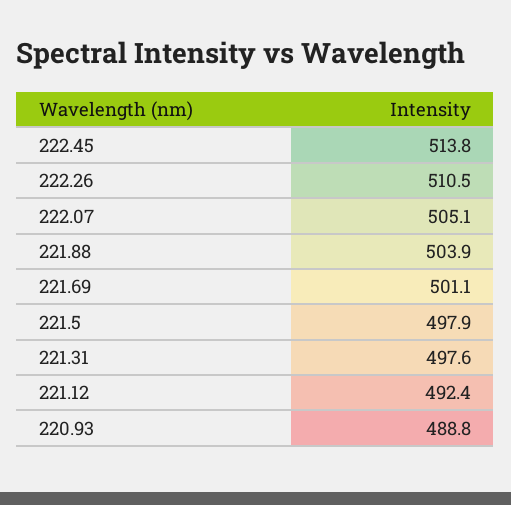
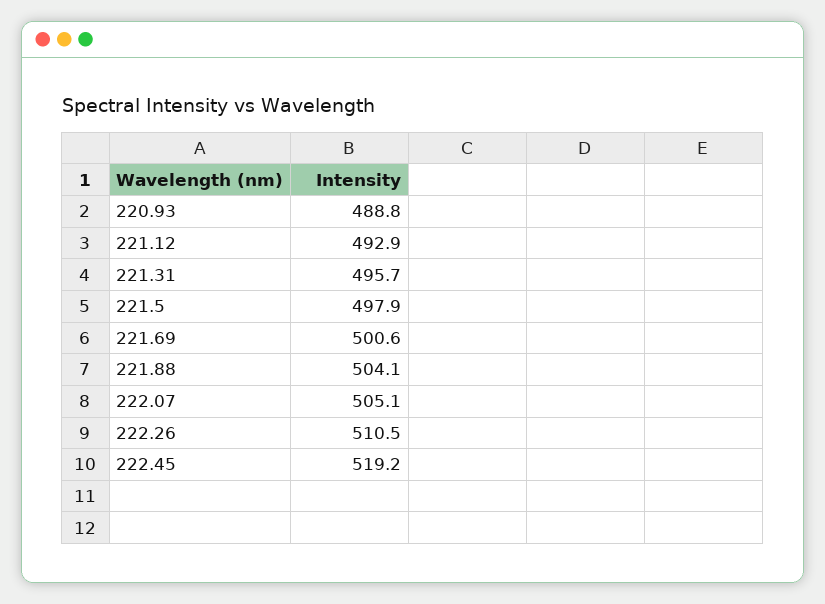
222.45: 513.8 -> 519.2
221.88: 503.9 -> 504.1
221.69: 501.1 -> 500.6
221.31: 497.6 -> 495.7
221.12: 492.4 -> 492.9

